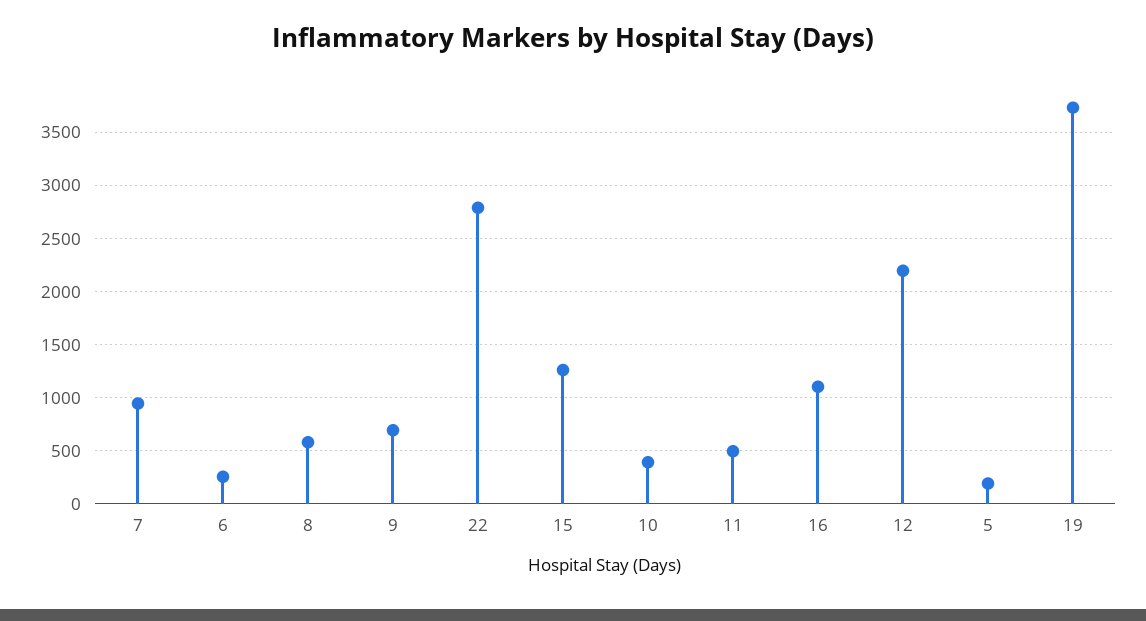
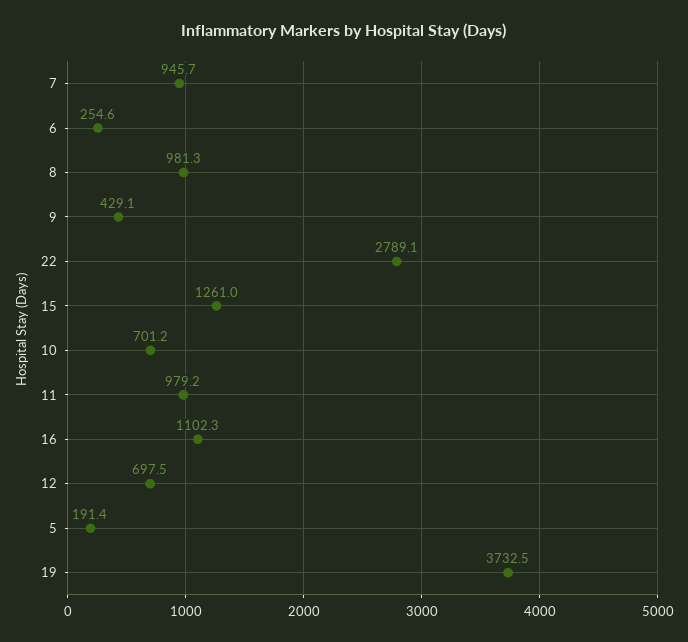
8: 600 -> 981.3
9: 700 -> 429.1
10: 400 -> 701.2
11: 500 -> 979.2
12: 2200 -> 697.5

